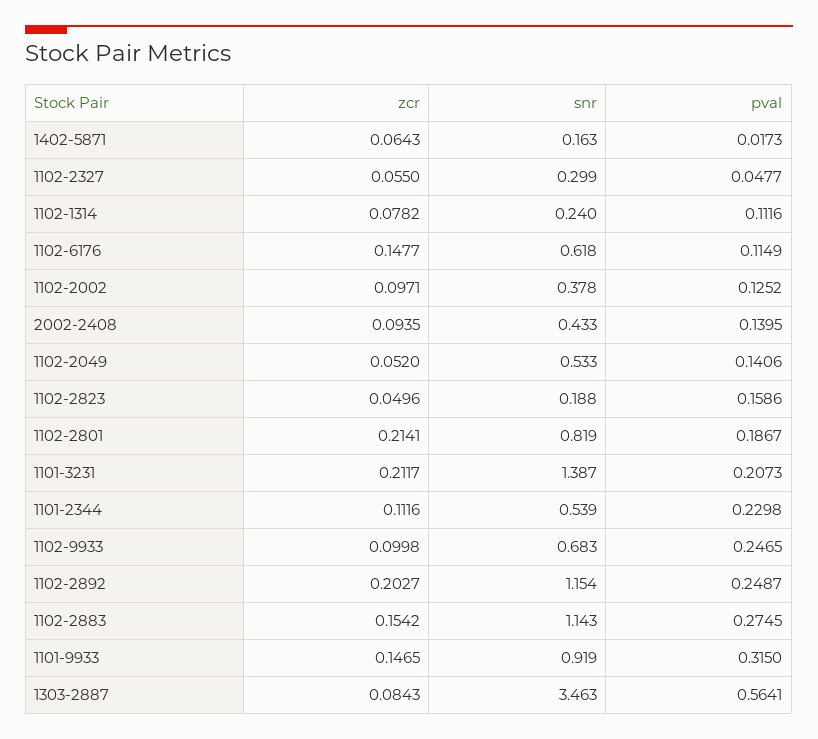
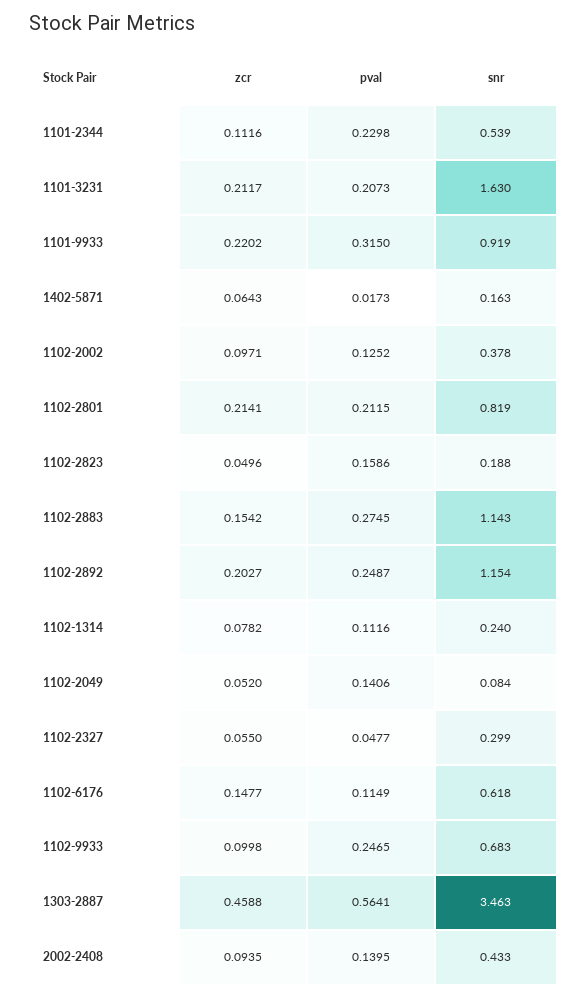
snr, 1102-2049: 0.533 -> 0.084
pval, 1102-2801: 0.1867 -> 0.2115
snr, 1101-3231: 1.387 -> 1.63
zcr, 1101-9933: 0.1465 -> 0.2202
zcr, 1303-2887: 0.0843 -> 0.4588

